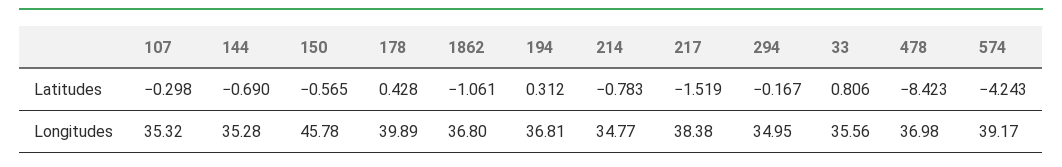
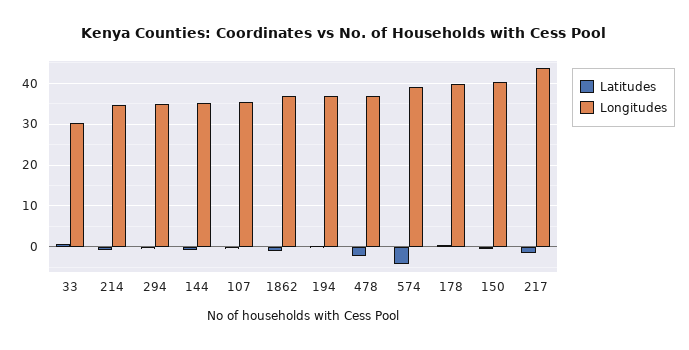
Latitudes, 478: -8.423 -> -2
Longitudes, 150: 45.78 -> 40
Longitudes, 217: 38.38 -> 44
Longitudes, 33: 35.56 -> 30

